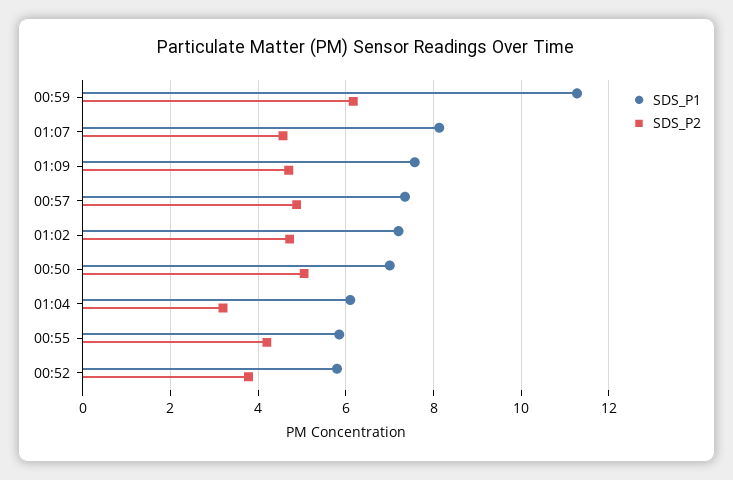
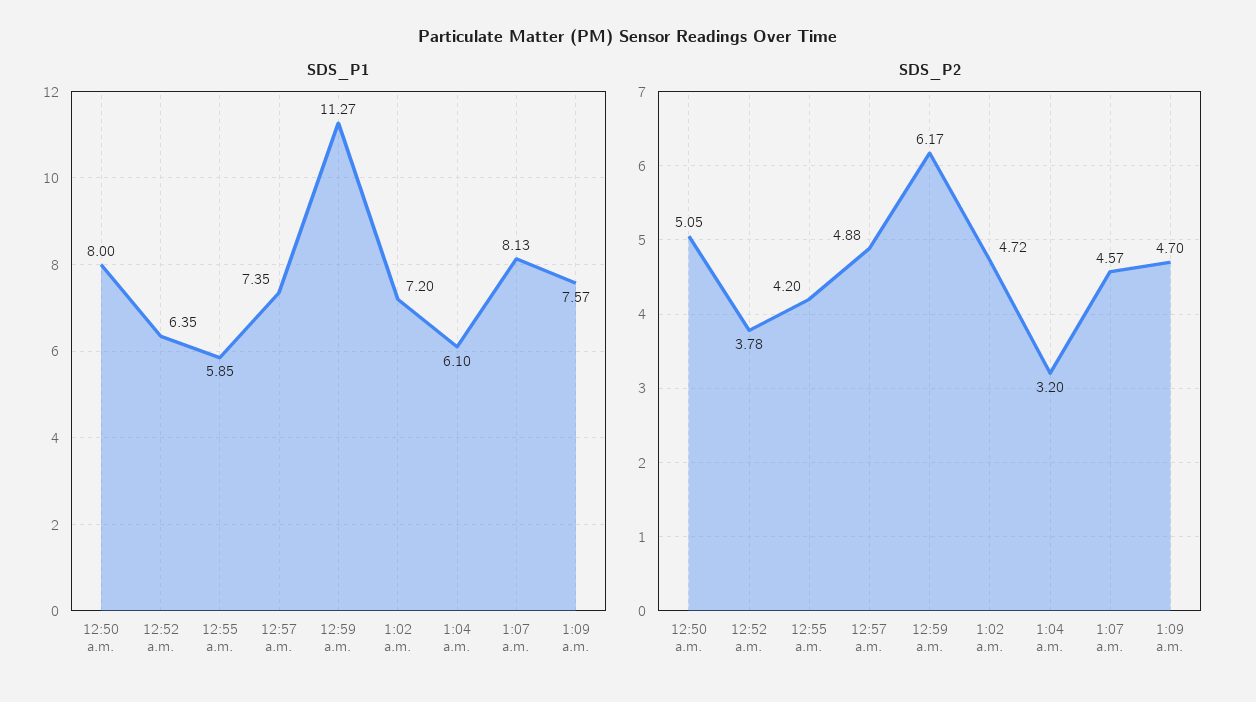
SDS_P1, 00:50: 7 -> 8
SDS_P1, 00:52: 5.8 -> 6.35

